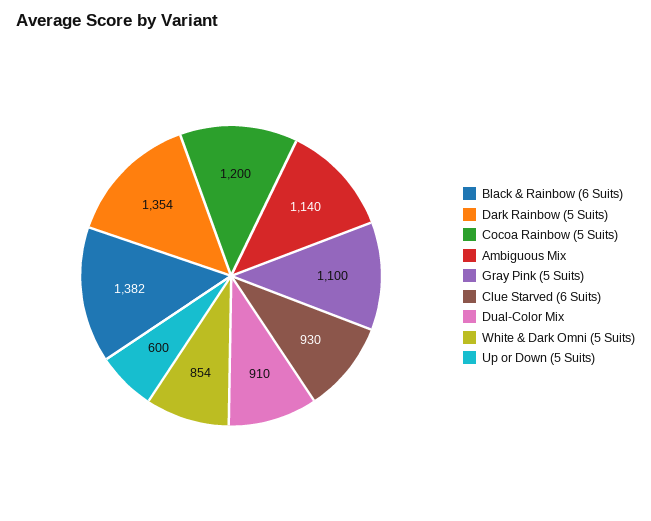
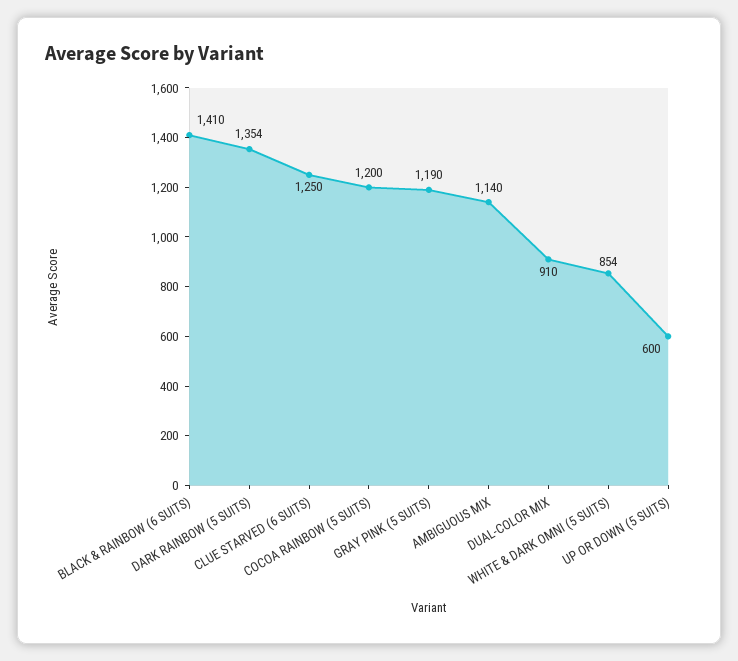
Black & Rainbow (6 Suits): 1382 -> 1410
Gray Pink (5 Suits): 1100 -> 1190
Clue Starved (6 Suits): 930 -> 1250

